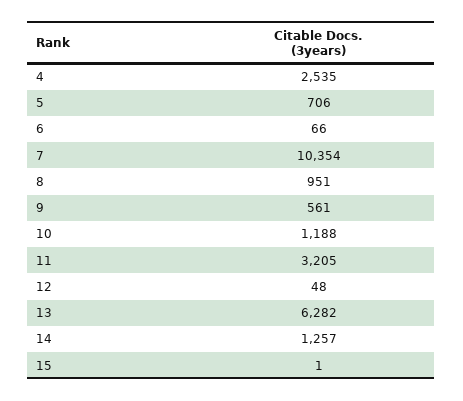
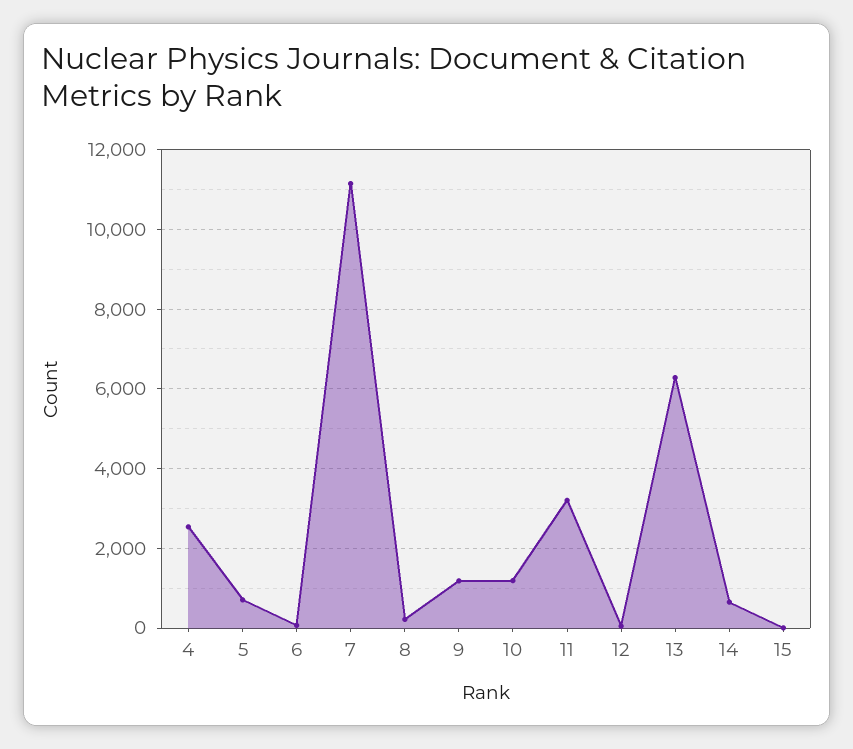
7: 10354 -> 11200
8: 951 -> 200
9: 561 -> 1200
14: 1257 -> 600

